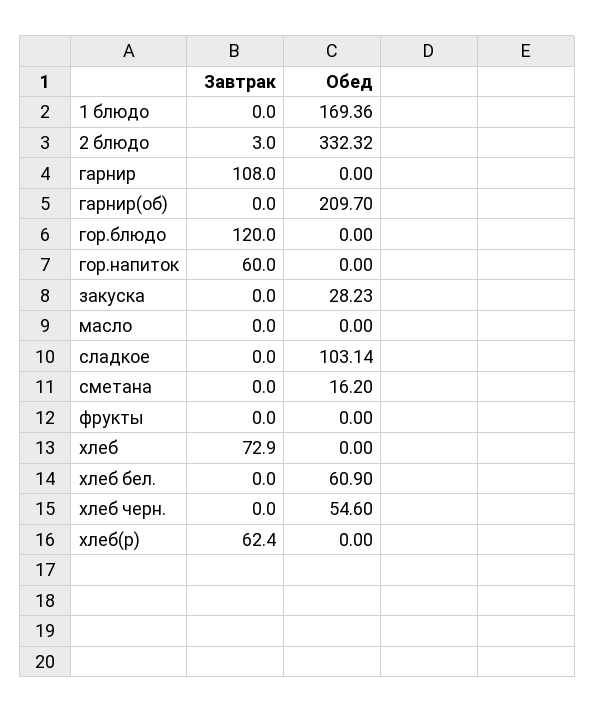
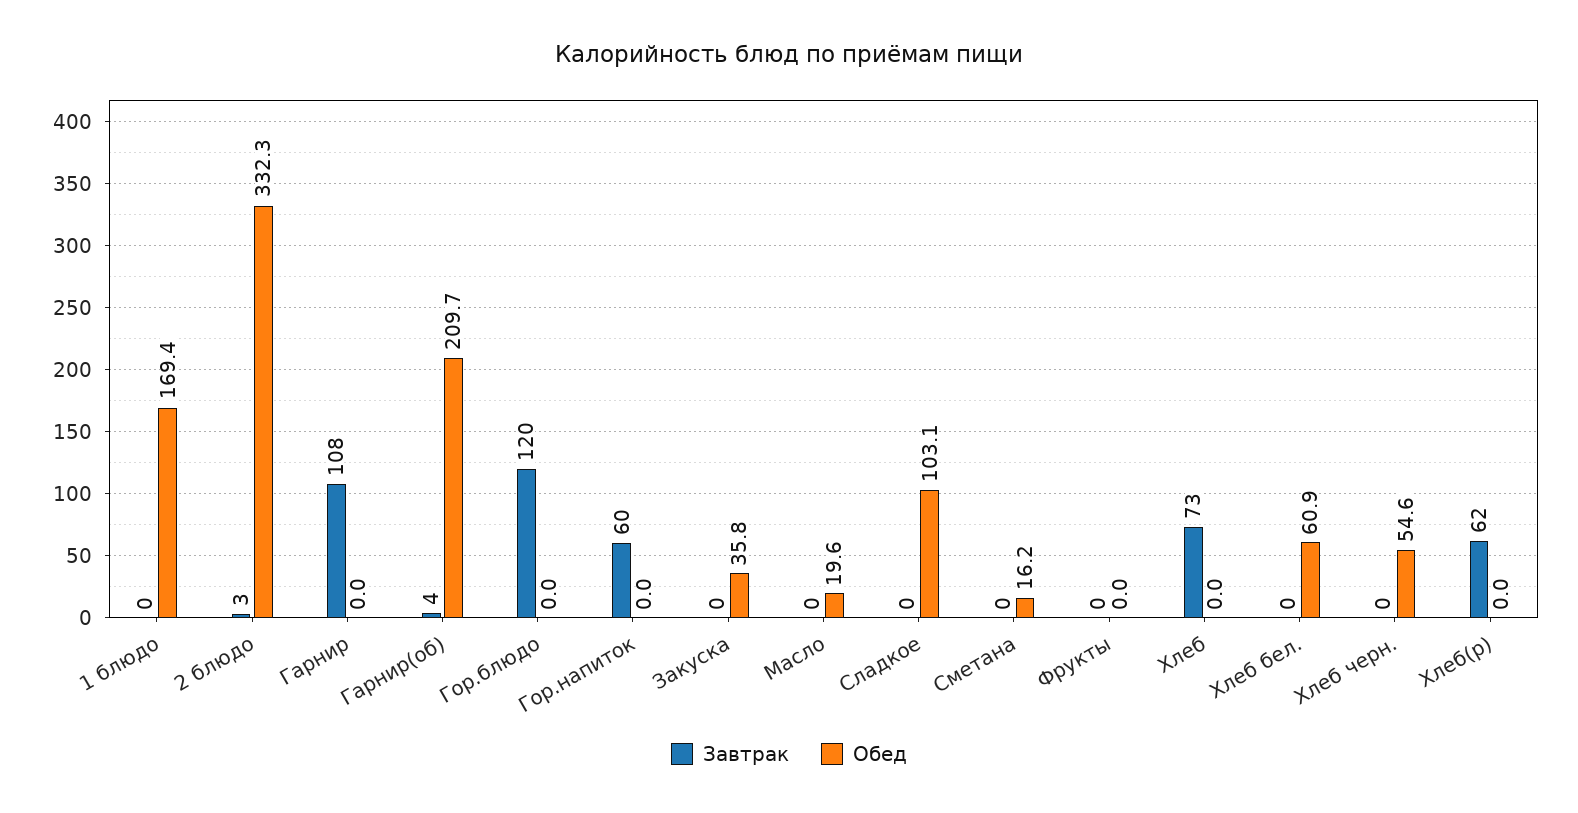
Завтрак, гарнир(об): 0 -> 4
Обед, закуска: 28.23 -> 35.8
Обед, масло: 0 -> 19.6

